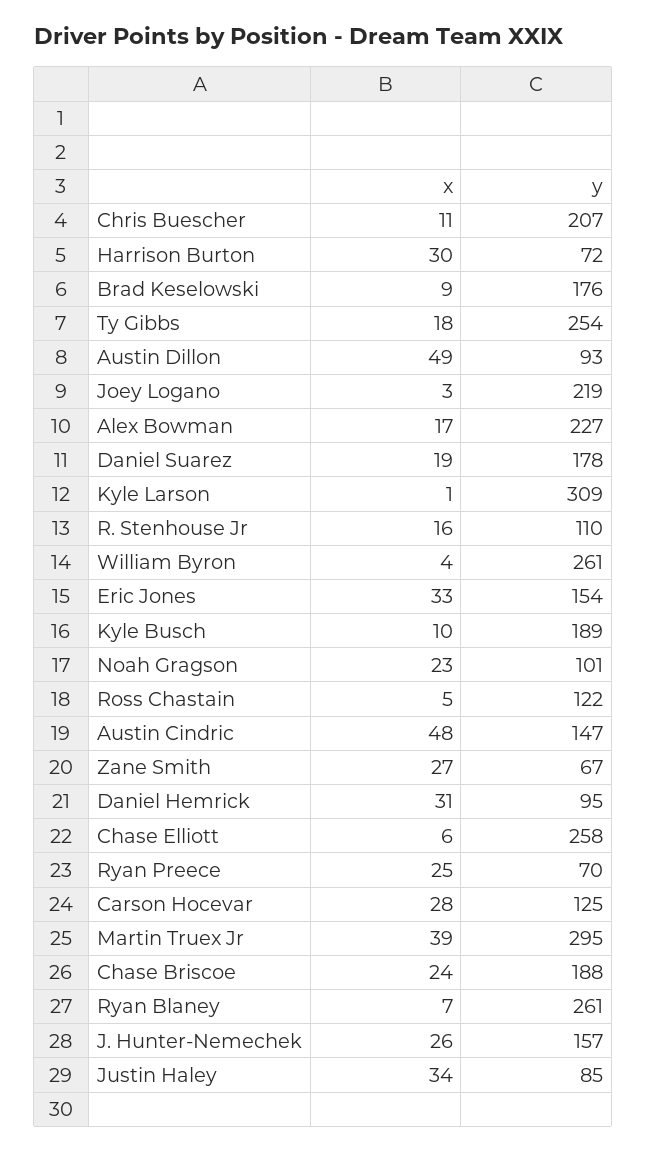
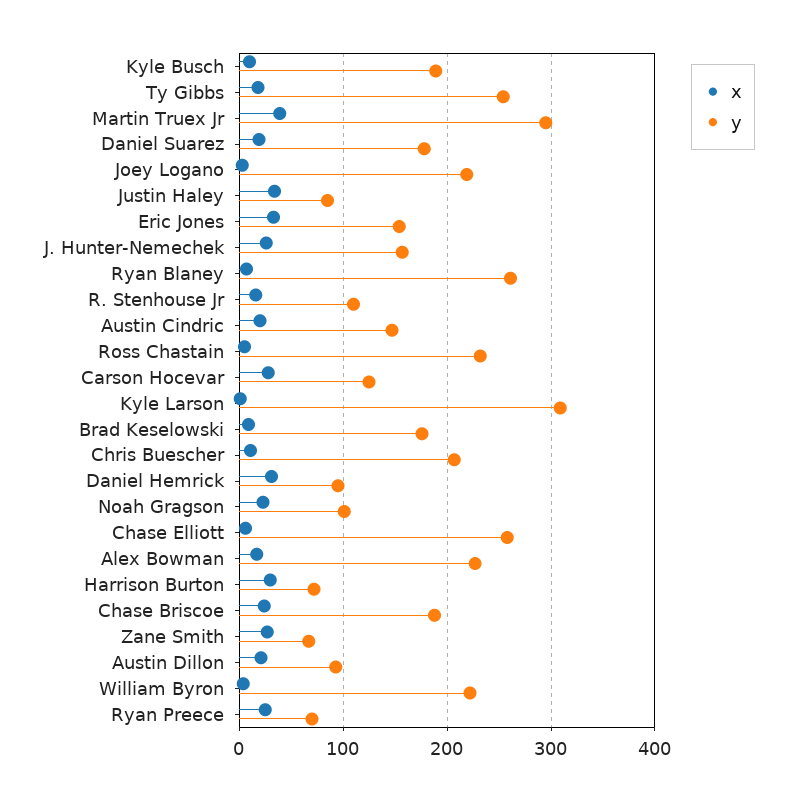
x, Austin Dillon: 49 -> 20
y, William Byron: 261 -> 220
y, Ross Chastain: 122 -> 230
x, Austin Cindric: 48 -> 20

